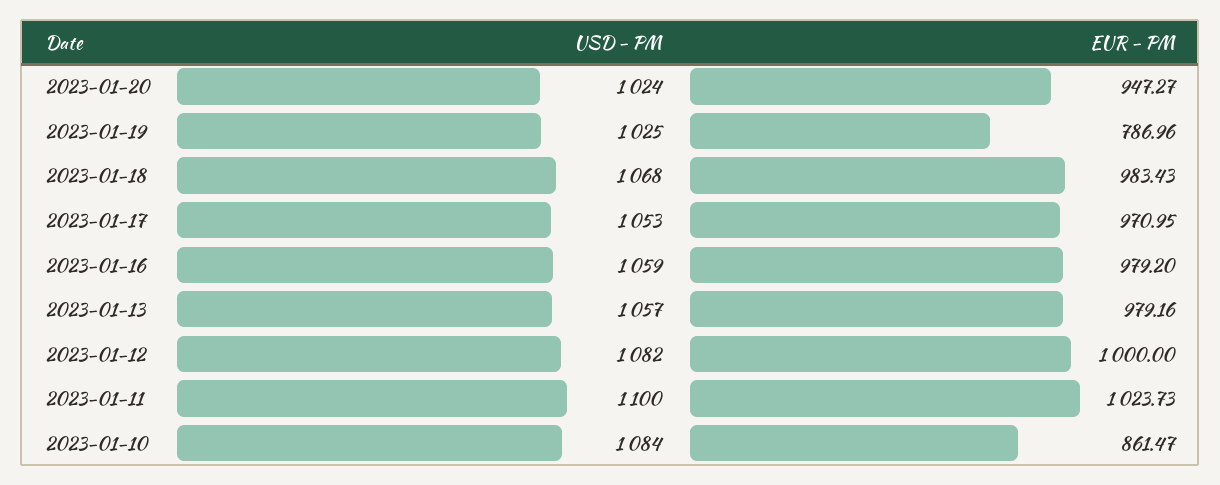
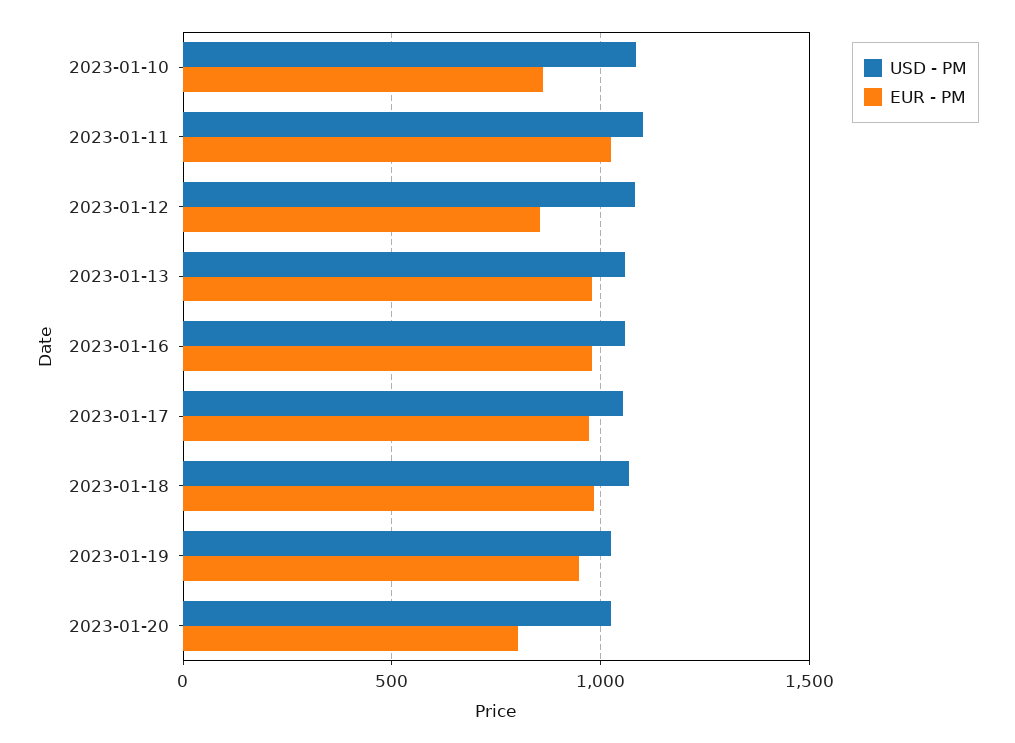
EUR - PM, 2023-01-20: 947.27 -> 800
EUR - PM, 2023-01-19: 786.96 -> 950
EUR - PM, 2023-01-12: 1000 -> 850

